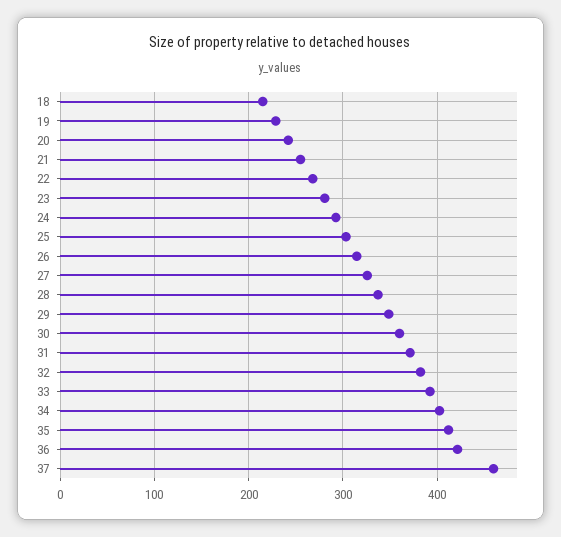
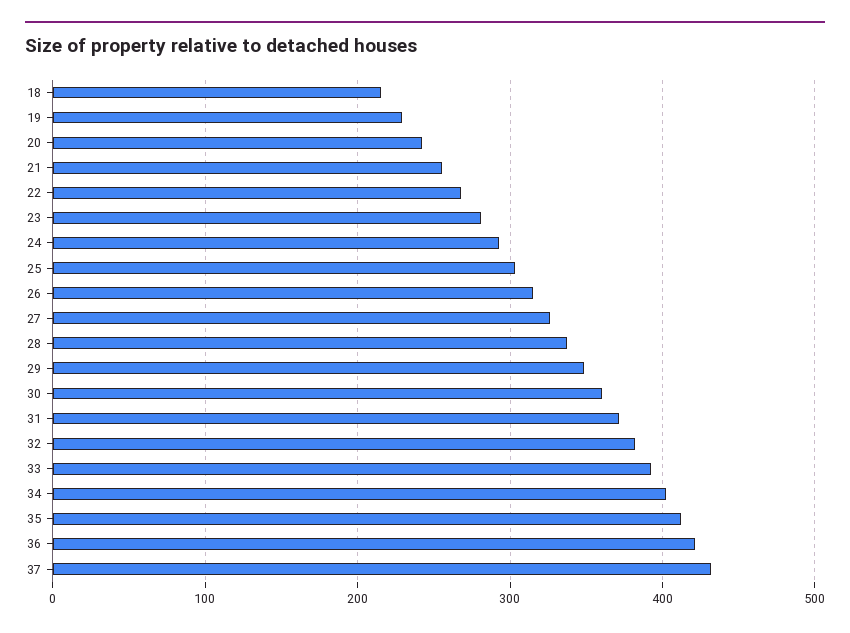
37: 460 -> 430

